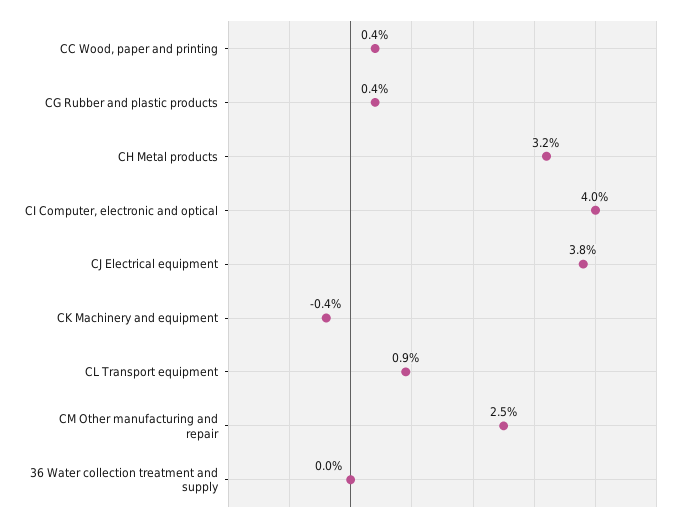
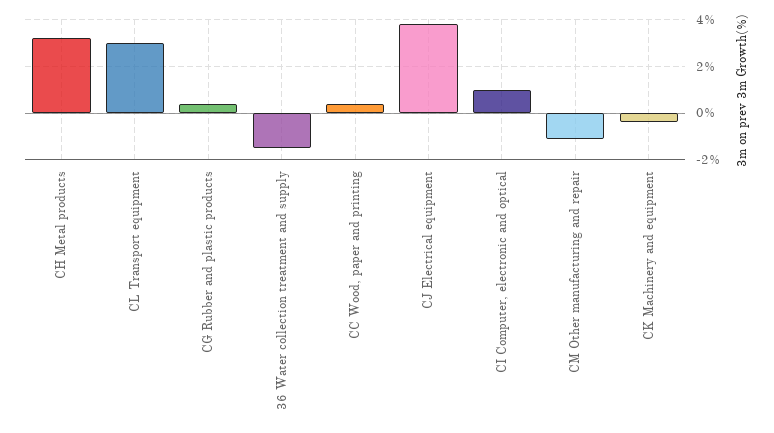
CI Computer, electronic and optical: 4 -> 1
CL Transport equipment: 0.9 -> 3
CM Other manufacturing and repair: 2.5 -> -1
36 Water collection treatment and supply: 0 -> -1.5

